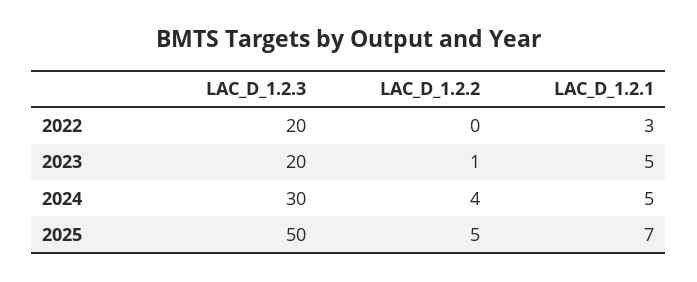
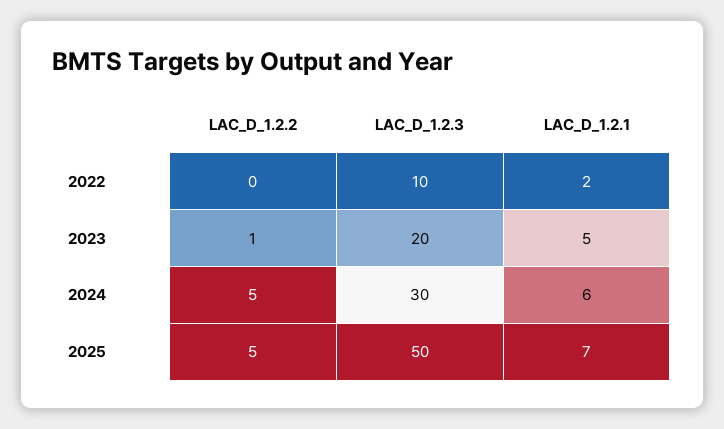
LAC_D_1.2.3, 2022: 20 -> 10
LAC_D_1.2.1, 2022: 3 -> 2
LAC_D_1.2.2, 2024: 4 -> 5
LAC_D_1.2.1, 2024: 5 -> 6

